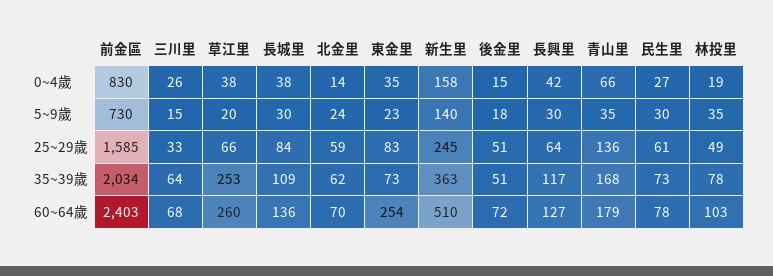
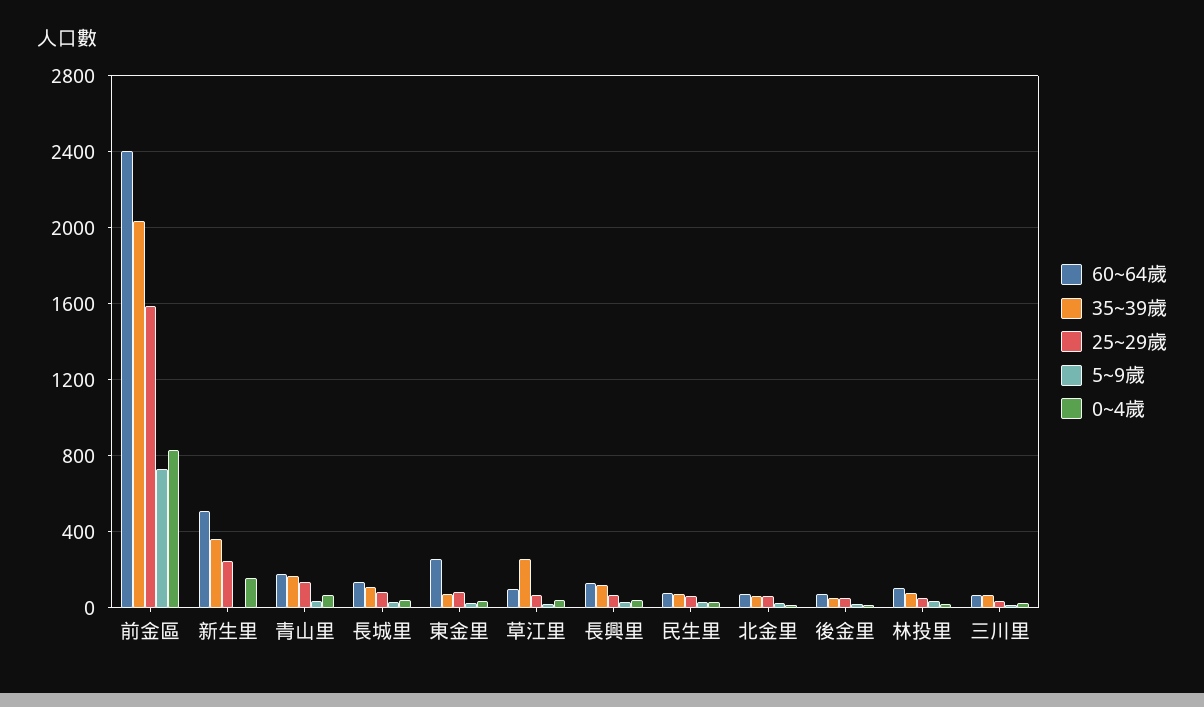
5~9歲, 新生里: 140 -> 0
60~64歲, 草江里: 260 -> 100

